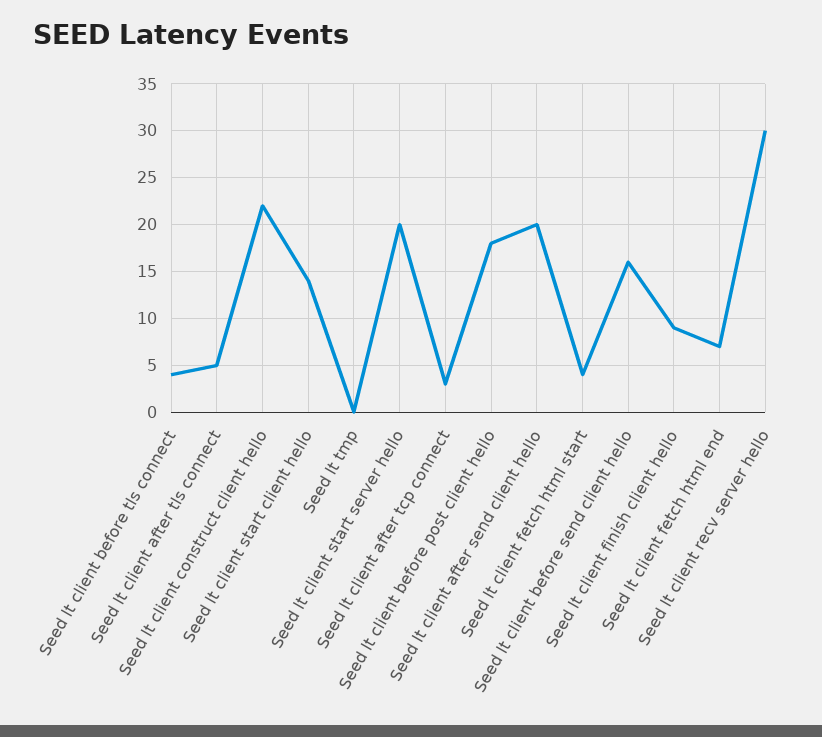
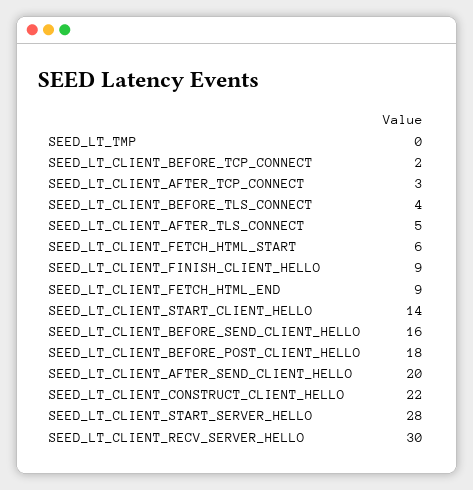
Seed lt client start server hello: 20 -> 28
Seed lt client fetch html start: 4 -> 6
Seed lt client fetch html end: 7 -> 9
SEED_LT_CLIENT_BEFORE_TCP_CONNECT: none -> 2

